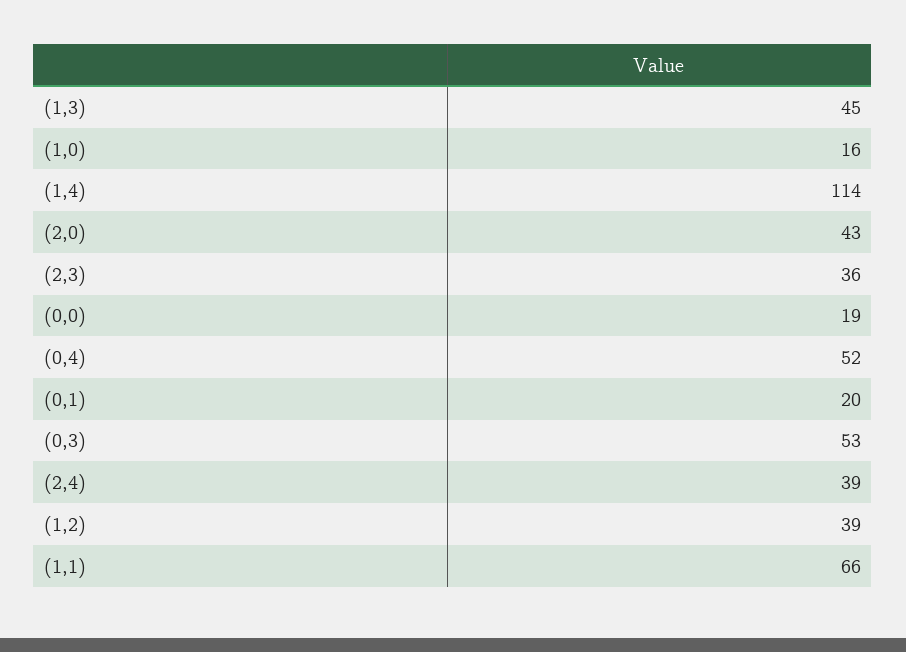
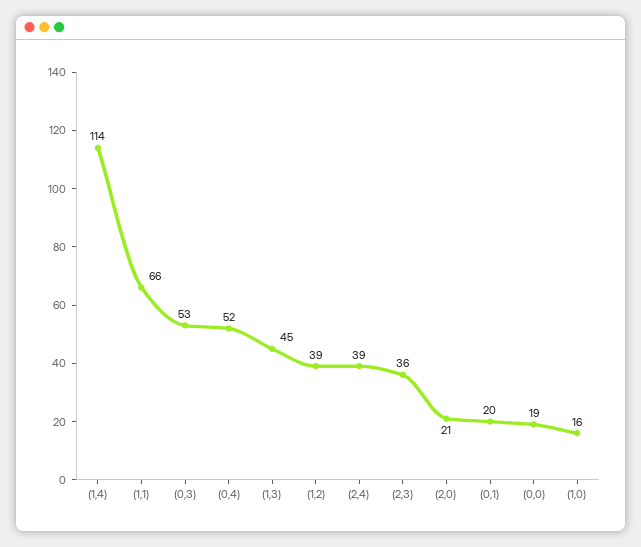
(2,0): 43 -> 21

